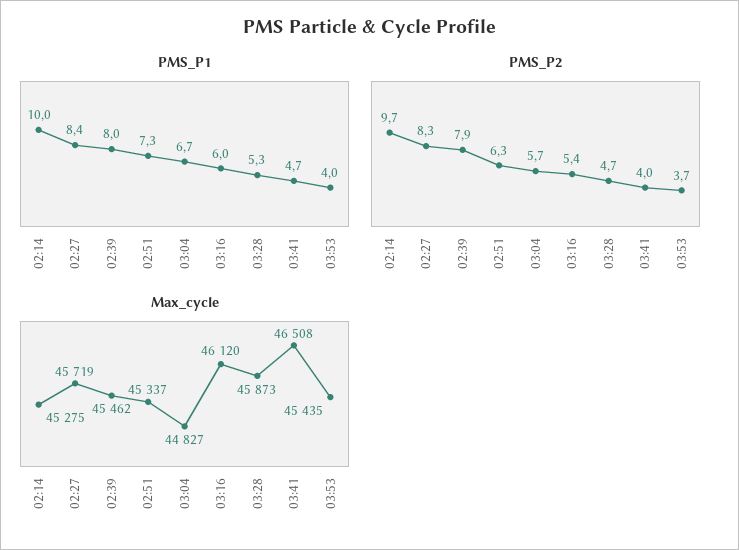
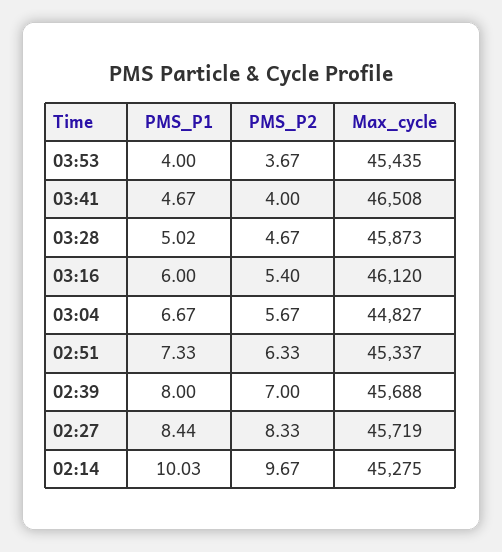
PMS_P1, 03:28: 5.3 -> 5.02
PMS_P2, 02:39: 7.9 -> 7
Max_cycle, 02:39: 45462 -> 45688

